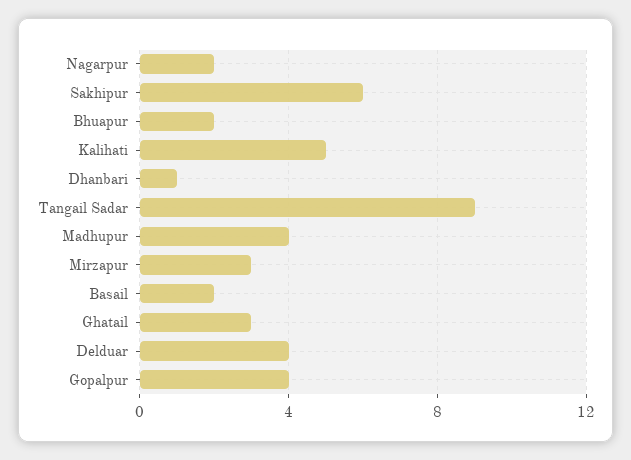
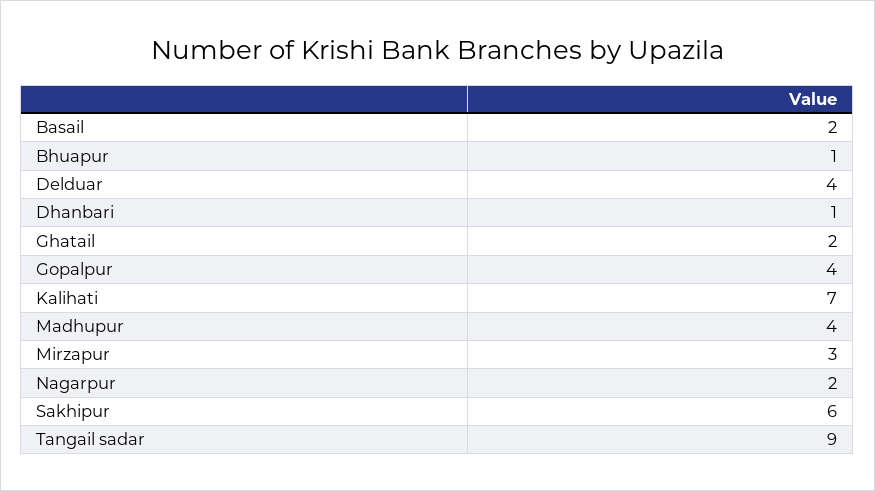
Bhuapur: 2 -> 1
Kalihati: 5 -> 7
Ghatail: 3 -> 2

